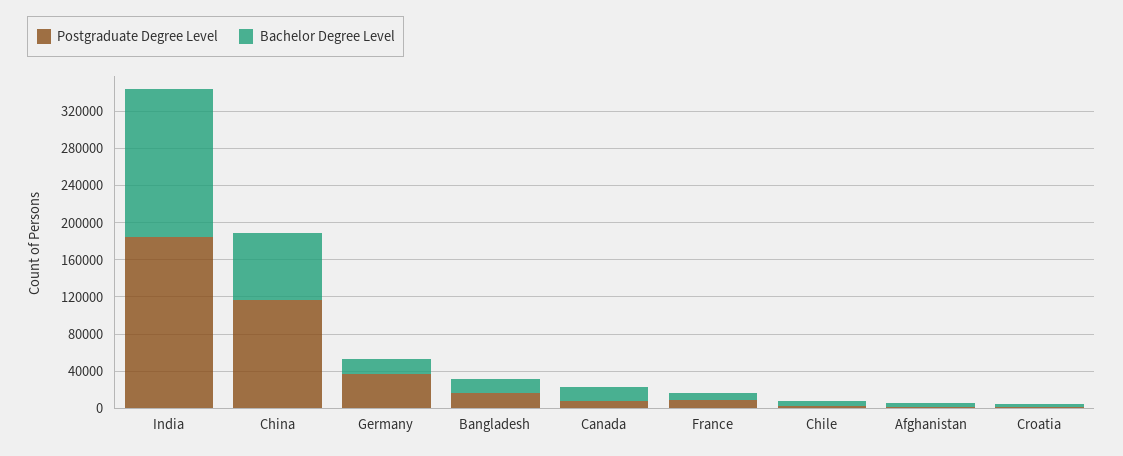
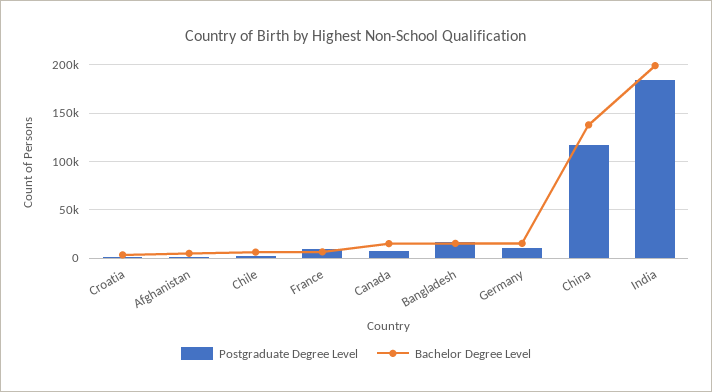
Bachelor Degree Level, India: 160000 -> 200000
Bachelor Degree Level, China: 70000 -> 140000
Postgraduate Degree Level, Germany: 40000 -> 10000

